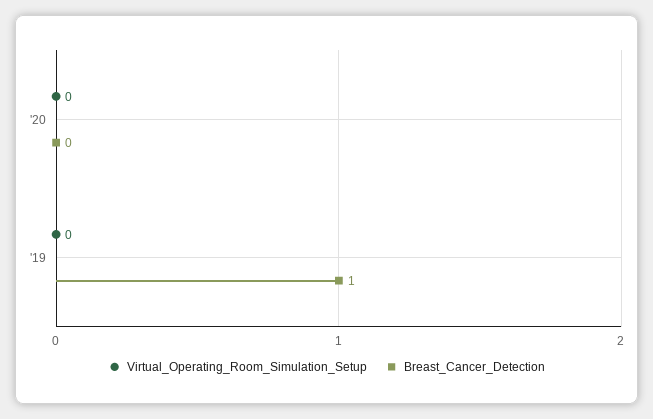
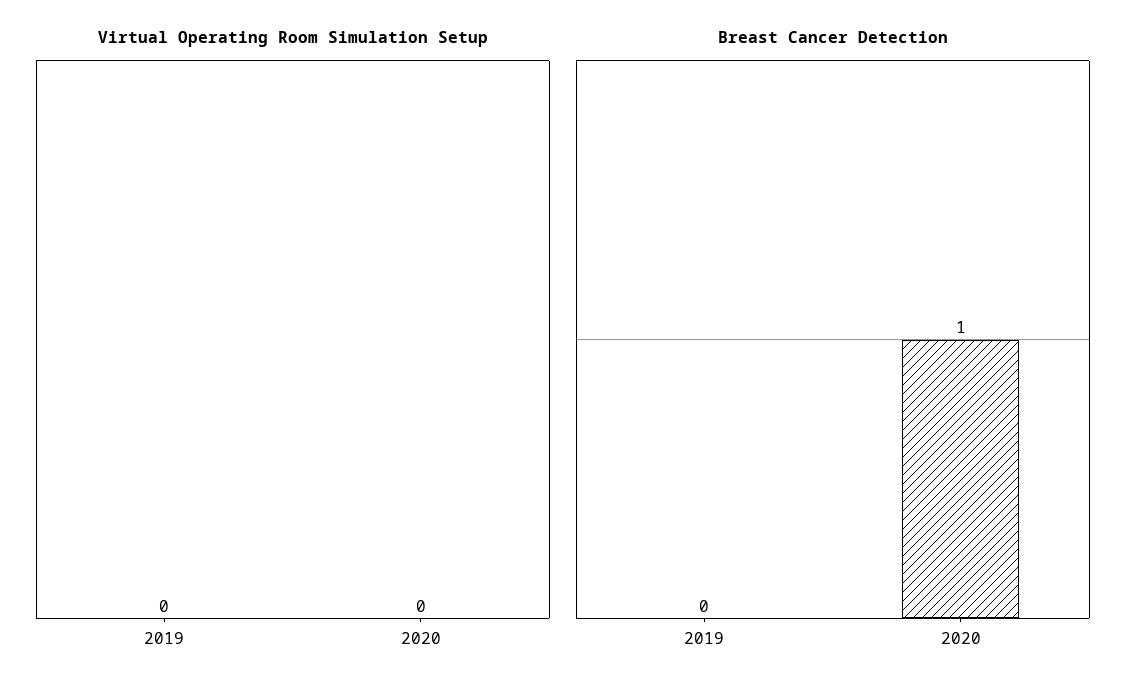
Breast_Cancer_Detection, '20: 0 -> 1
Breast_Cancer_Detection, '19: 1 -> 0

